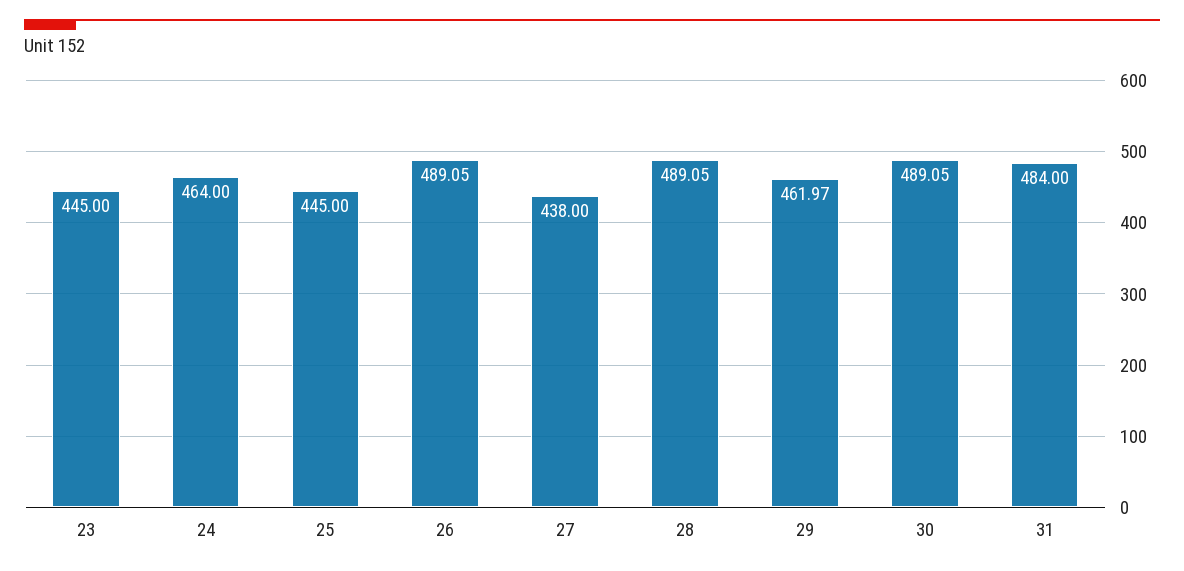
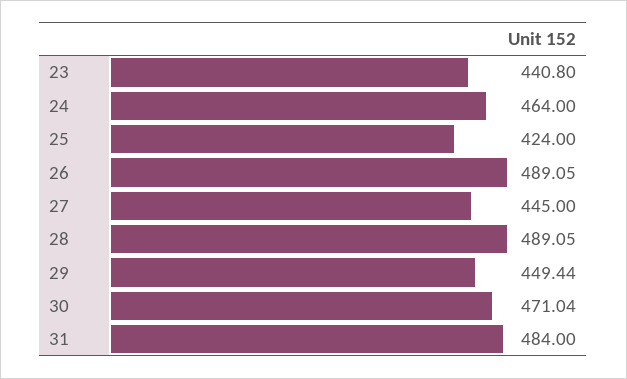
23: 445 -> 440.8
25: 445 -> 424
27: 438 -> 445
29: 461.97 -> 449.44
30: 489.05 -> 471.04

